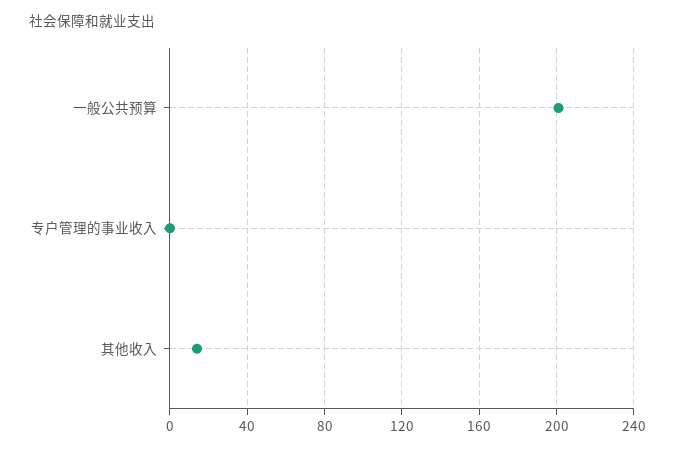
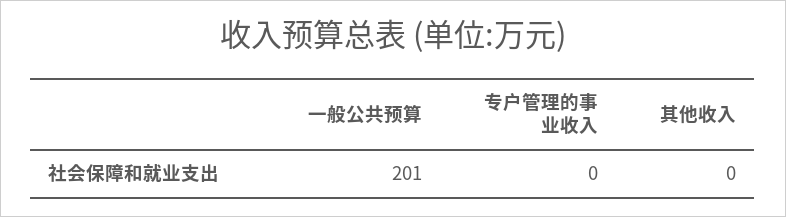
其他收入: 15 -> 0

